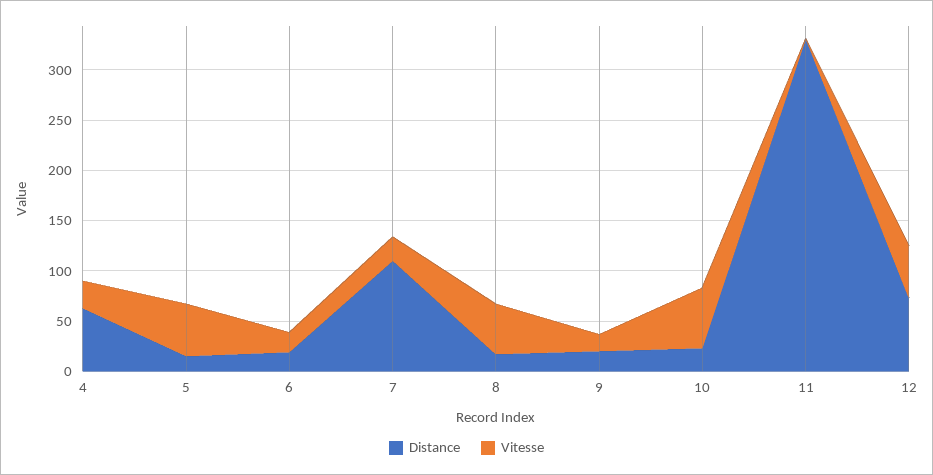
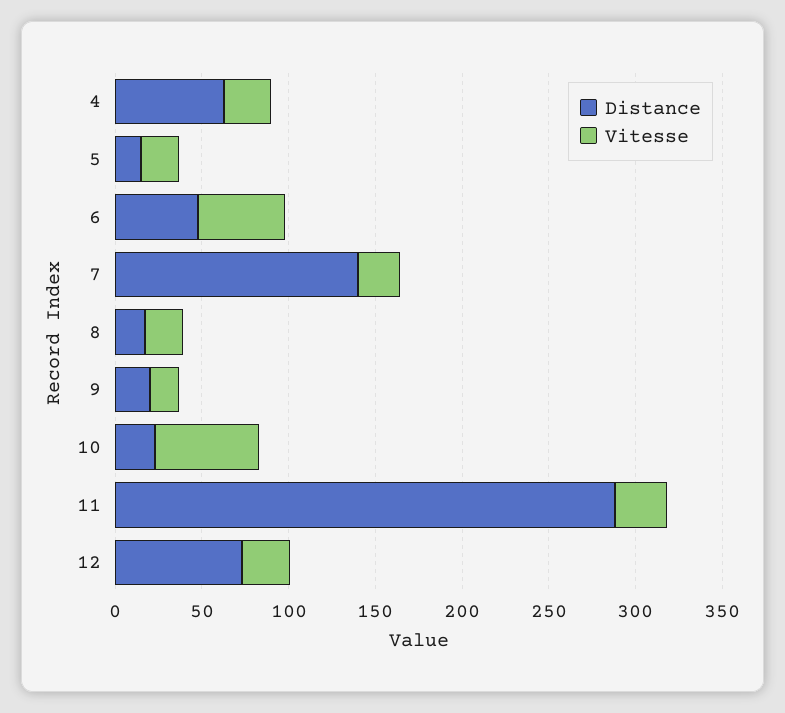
Vitesse, 5: 50 -> 20
Distance, 6: 20 -> 50
Vitesse, 6: 20 -> 50
Distance, 7: 110 -> 140
Vitesse, 8: 50 -> 20
Distance, 11: 330 -> 290
Vitesse, 11: 0 -> 30
Vitesse, 12: 50 -> 30

